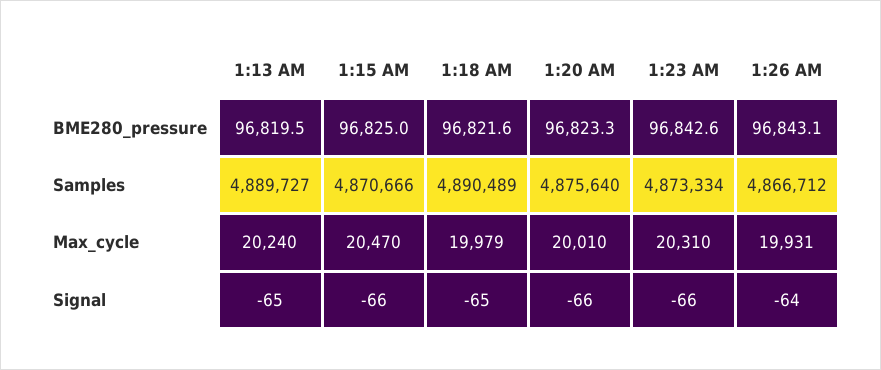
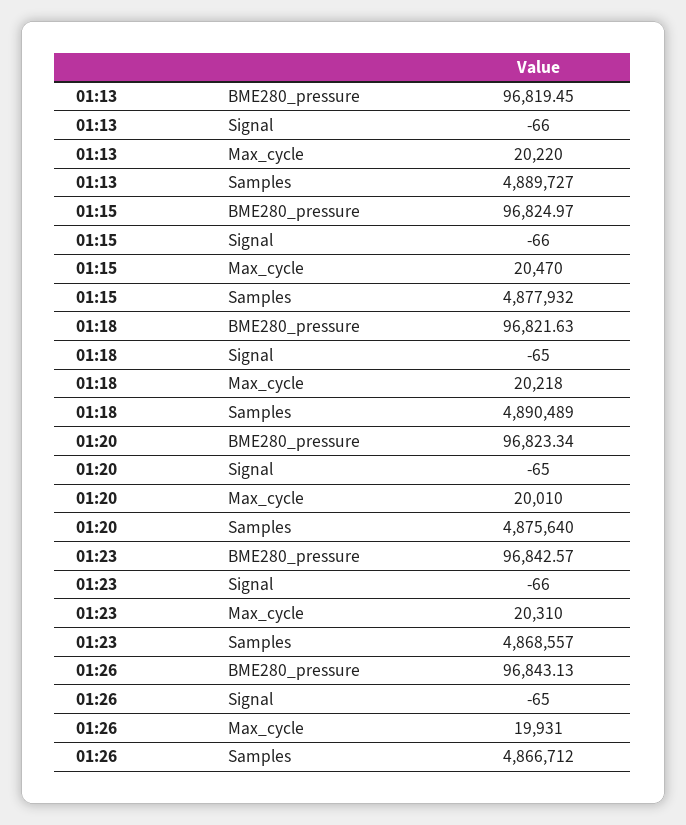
1:15 AM, Samples: 4870666 -> 4877932
1:23 AM, Samples: 4873334 -> 4868557
1:13 AM, Max_cycle: 20240 -> 20220
1:18 AM, Max_cycle: 19979 -> 20218
1:13 AM, Signal: -65 -> -66
1:20 AM, Signal: -66 -> -65
1:26 AM, Signal: -64 -> -65

